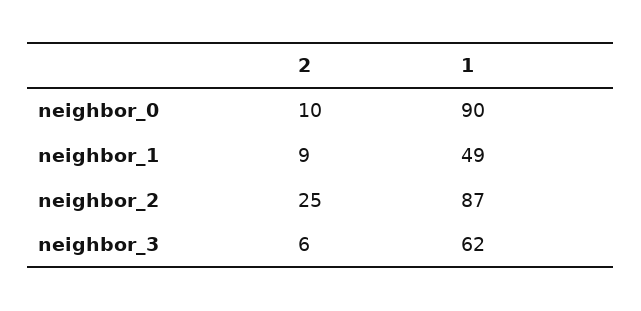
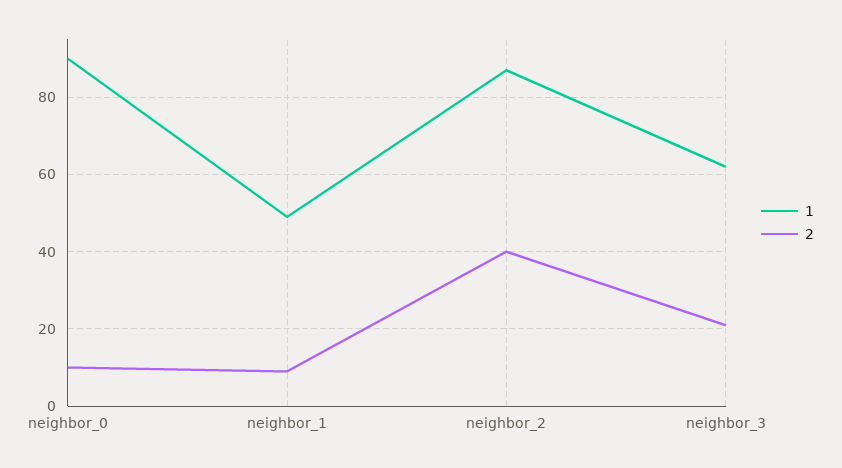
2, neighbor_2: 25 -> 40
2, neighbor_3: 6 -> 20

